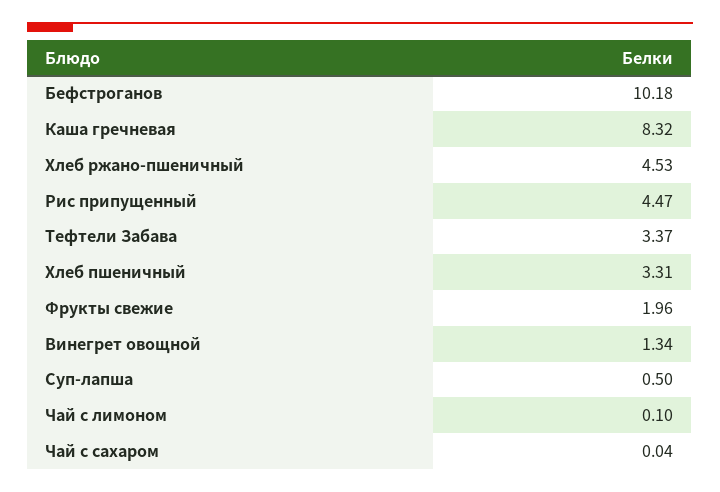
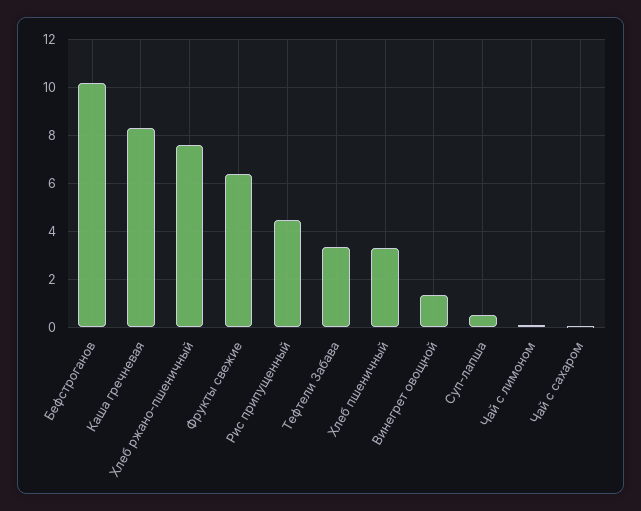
Хлеб ржано-пшеничный: 4.53 -> 7.5
Фрукты свежие: 1.96 -> 6.5

